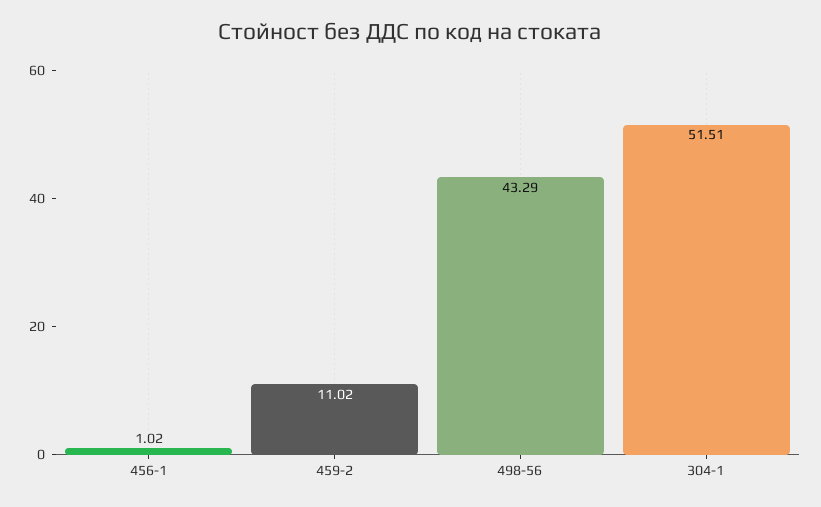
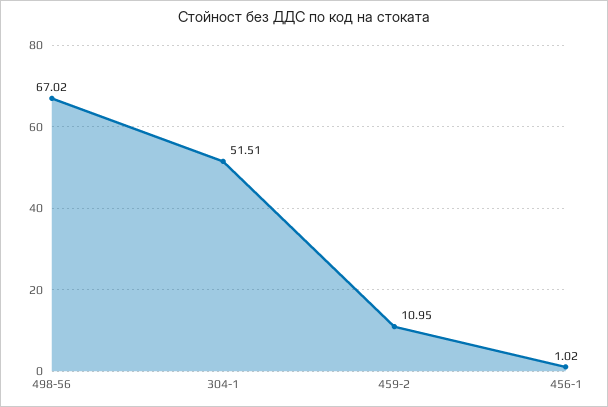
459-2: 11.02 -> 10.95
498-56: 43.29 -> 67.02

